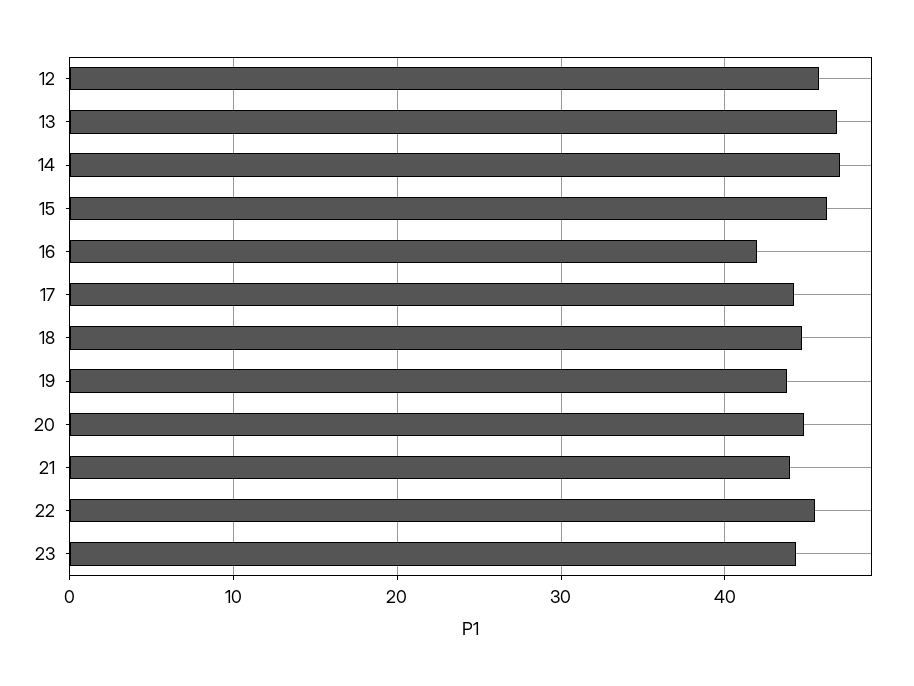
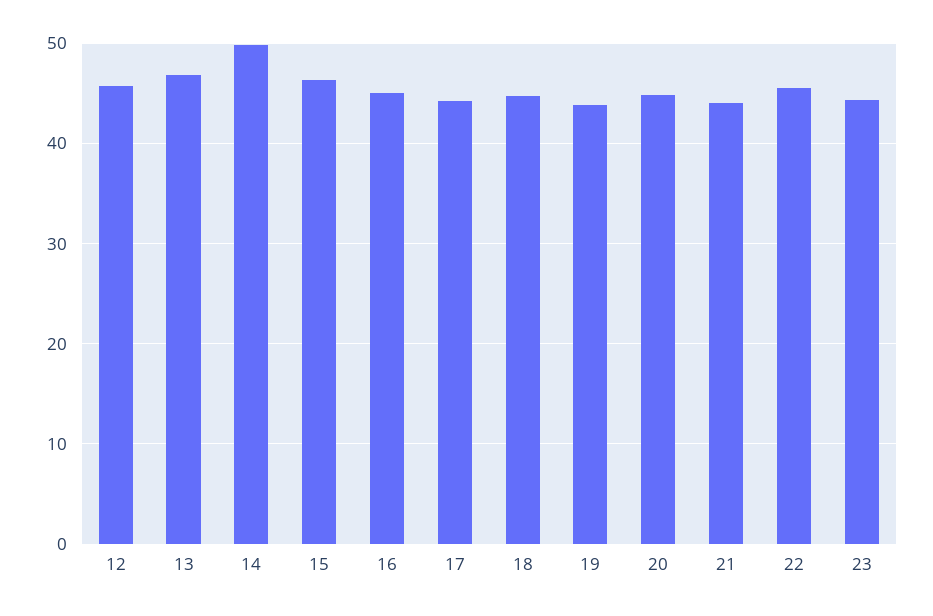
14: 47 -> 50
16: 42 -> 45

